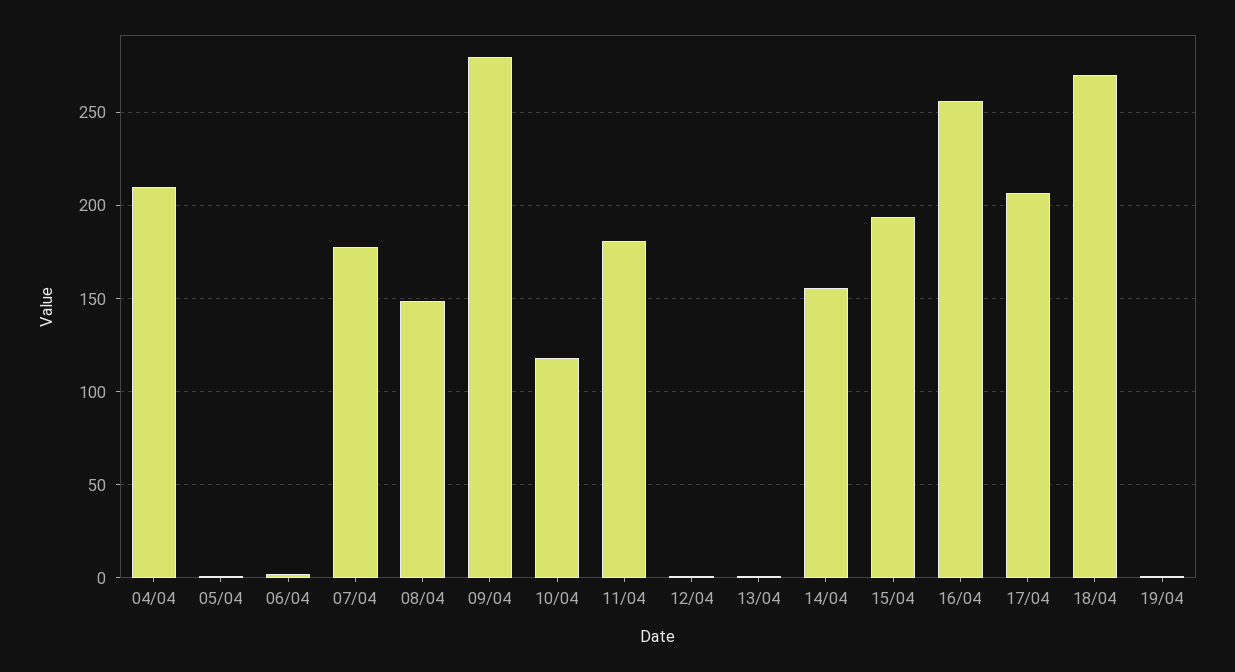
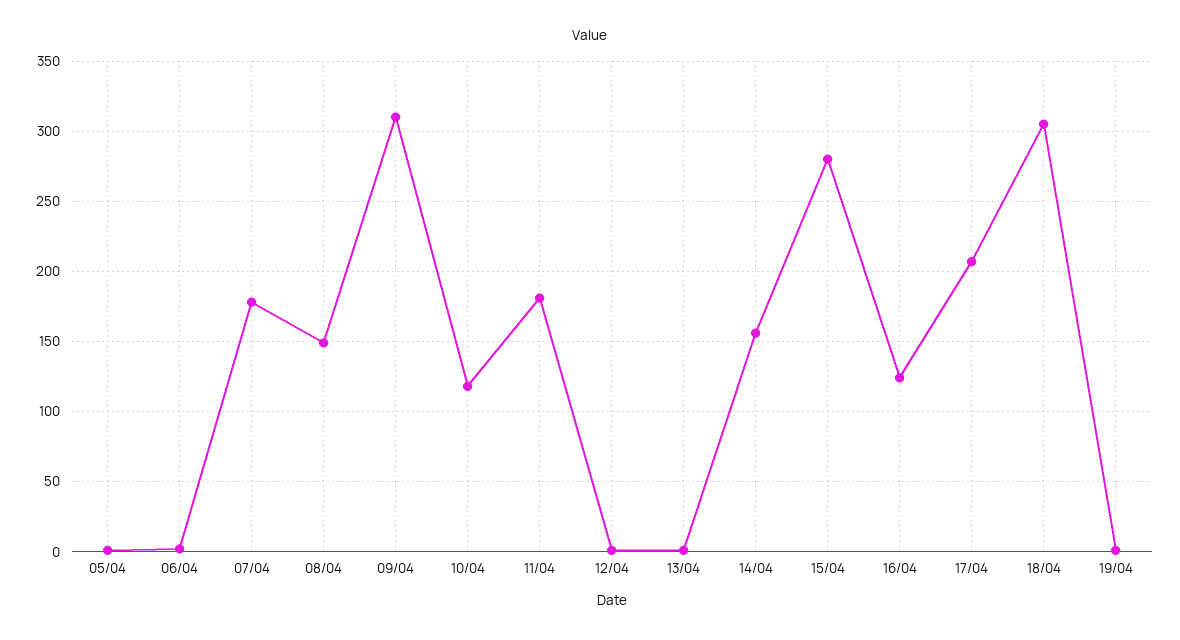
04/04: 210 -> none
09/04: 280 -> 310
15/04: 195 -> 280
16/04: 255 -> 125
18/04: 270 -> 305

